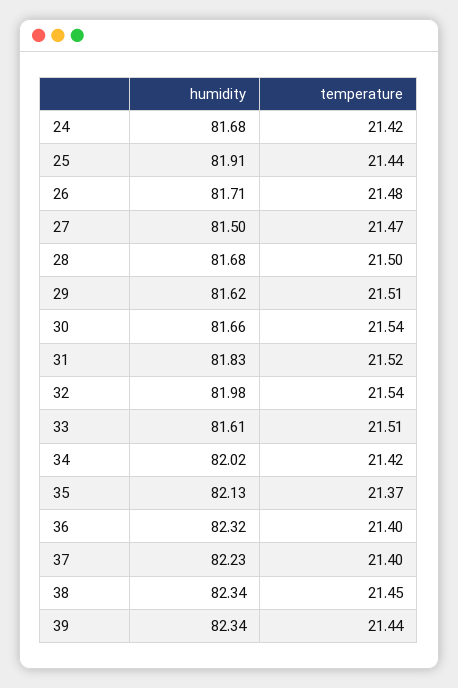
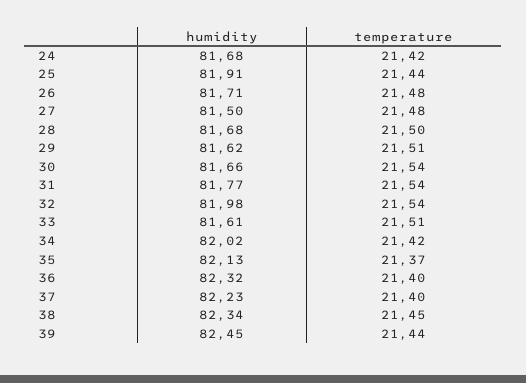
temperature, 27: 21.47 -> 21.48
humidity, 31: 81.83 -> 81.77
temperature, 31: 21.52 -> 21.54
humidity, 39: 82.34 -> 82.45

